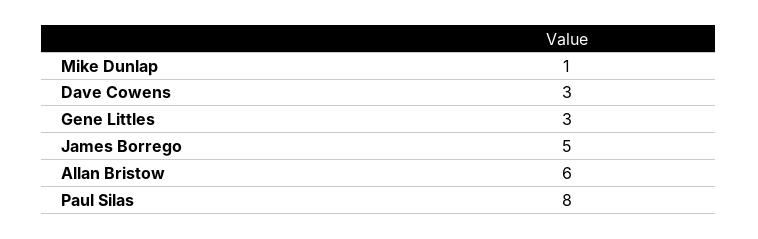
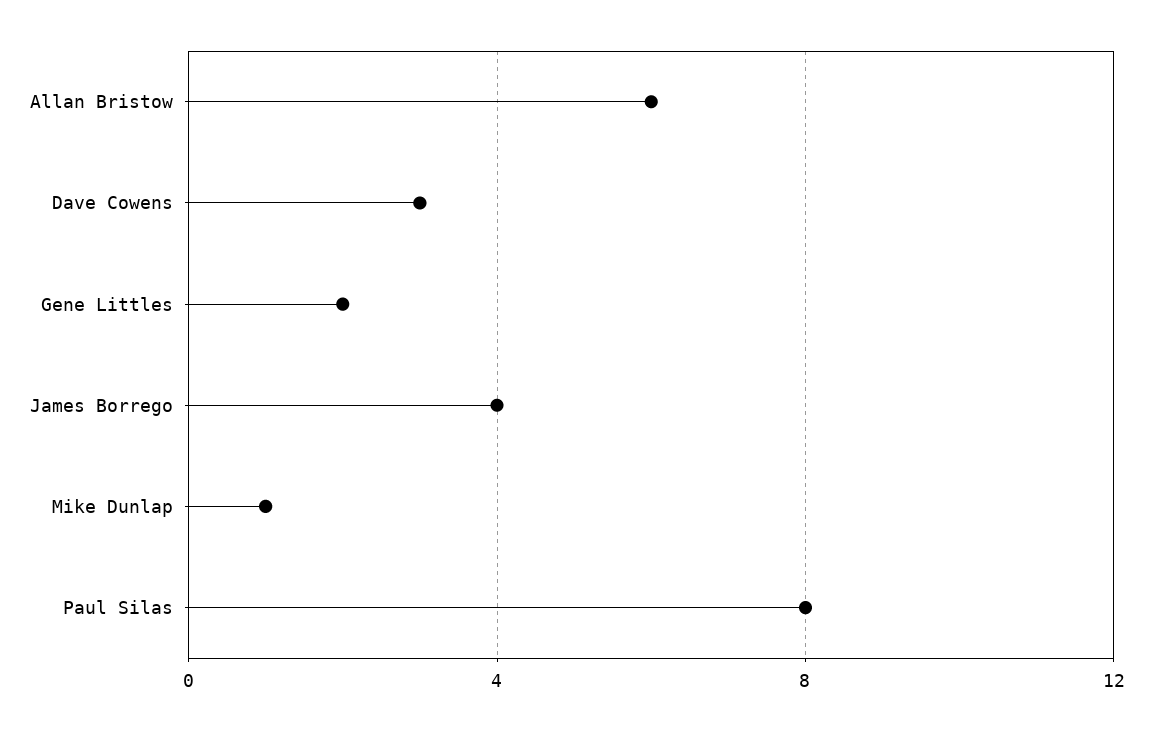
Gene Littles: 3 -> 2
James Borrego: 5 -> 4

